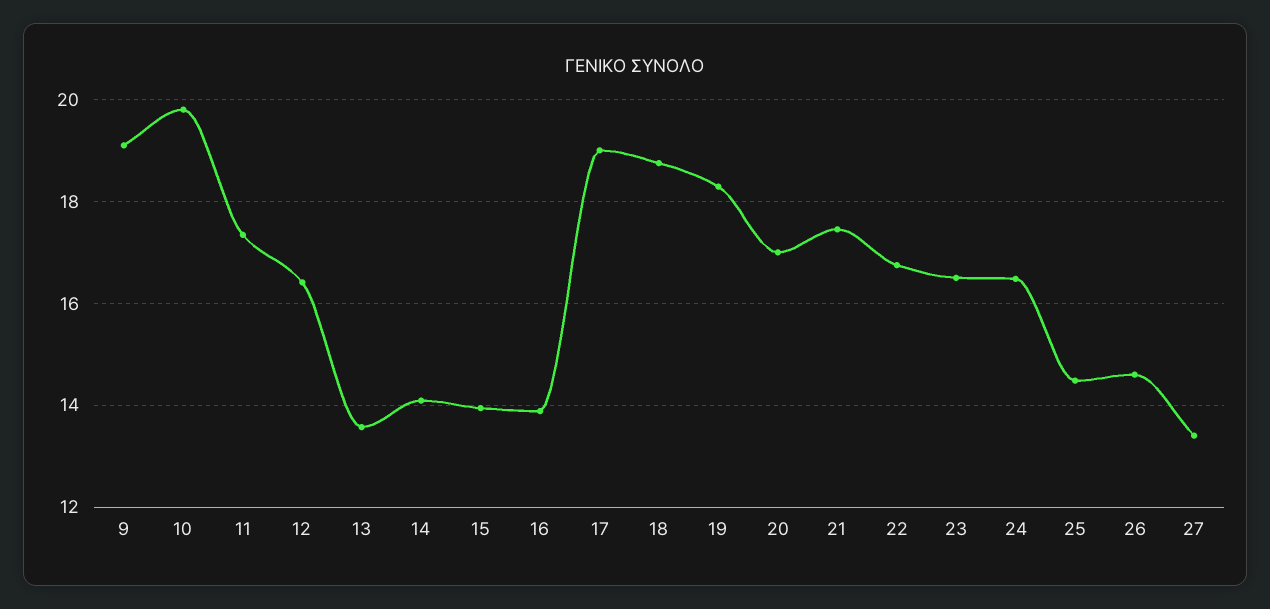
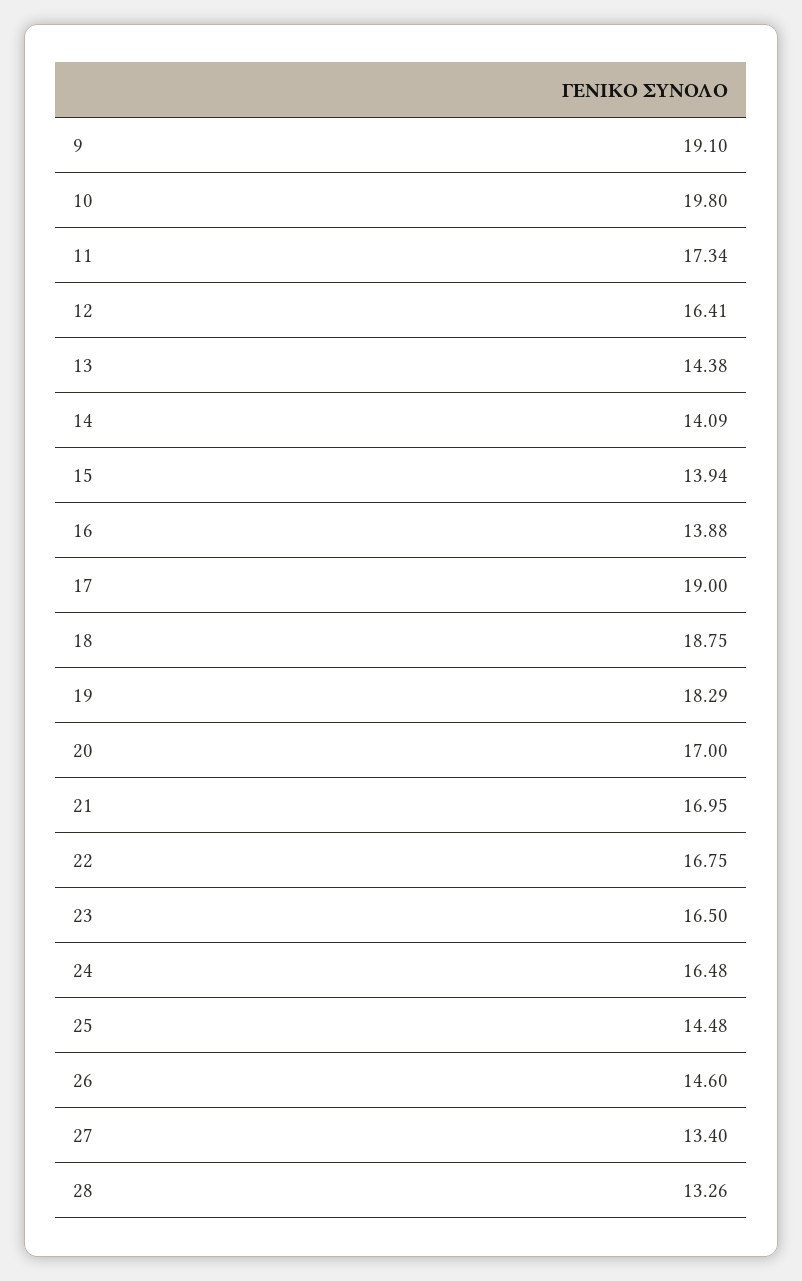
13: 13.6 -> 14.38
21: 17.4 -> 16.95
28: none -> 13.26

